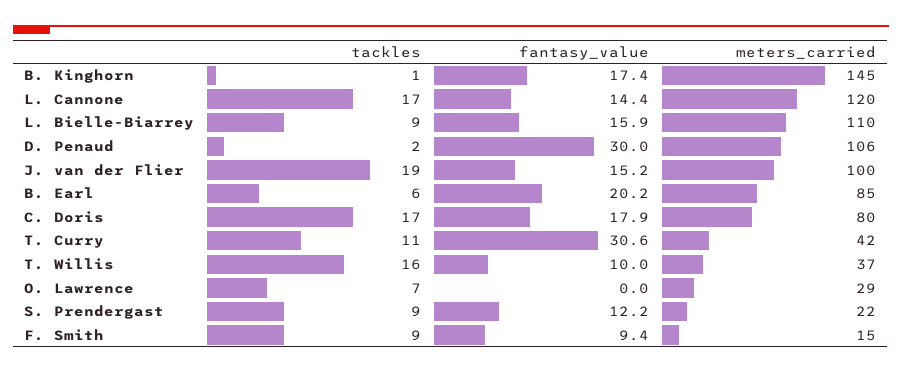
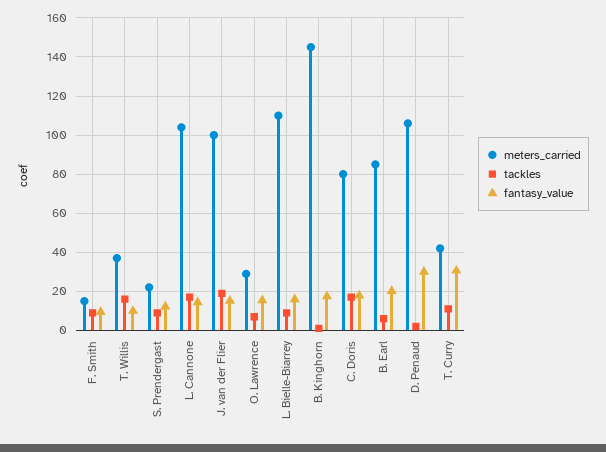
meters_carried, L. Cannone: 120 -> 105
fantasy_value, O. Lawrence: 0 -> 15

